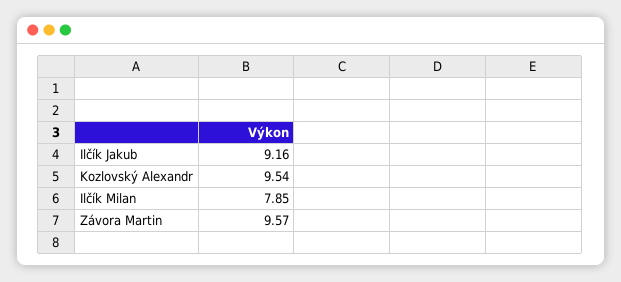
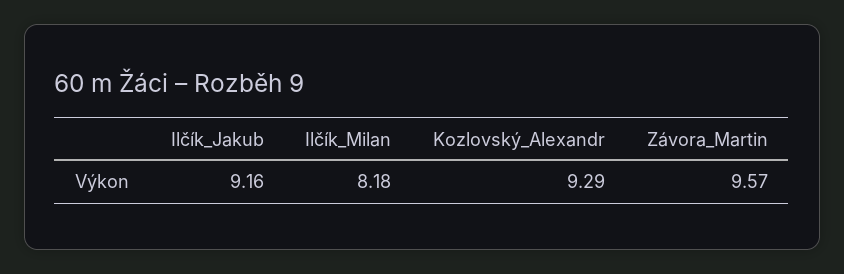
Kozlovský Alexandr: 9.54 -> 9.29
Ilčík Milan: 7.85 -> 8.18

